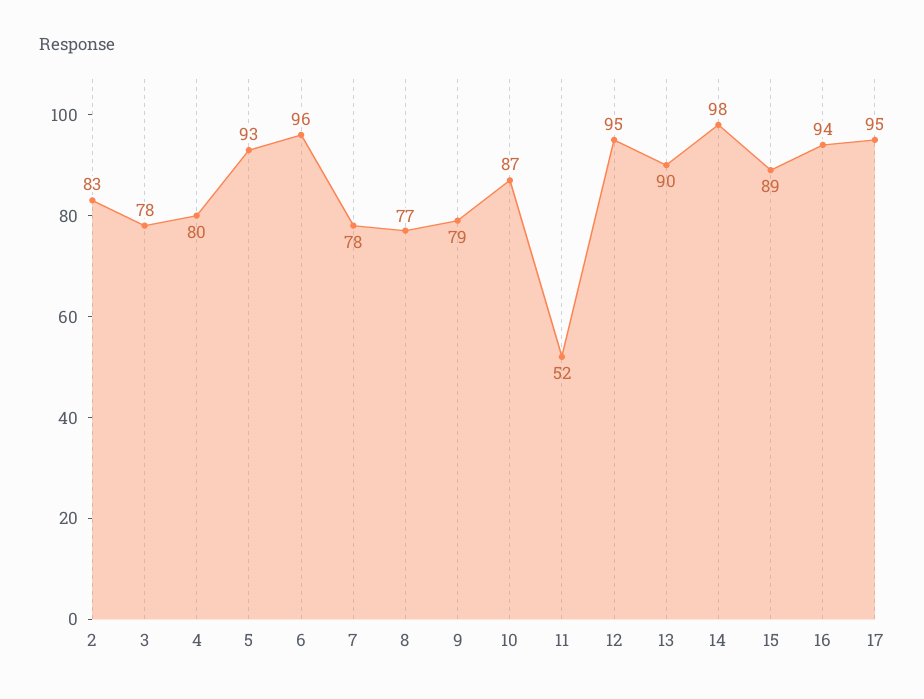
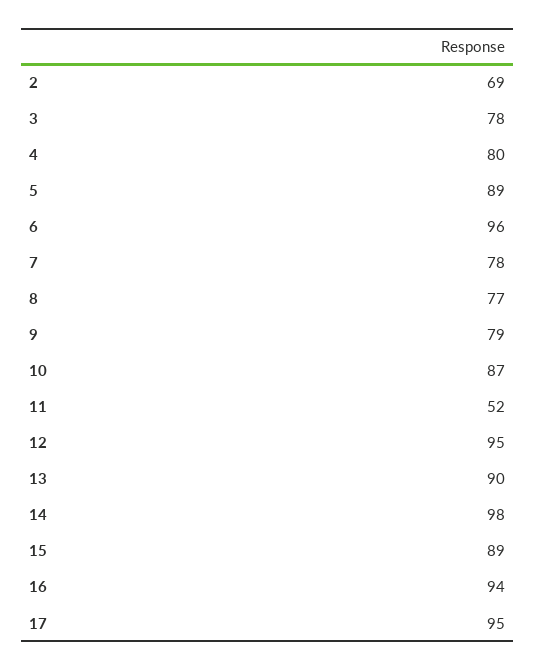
2: 83 -> 69
5: 93 -> 89

